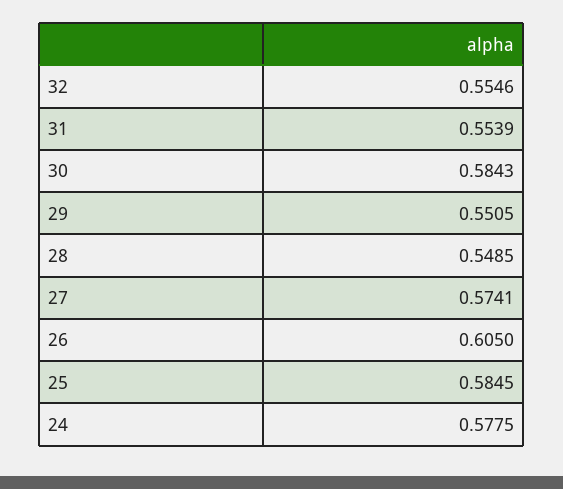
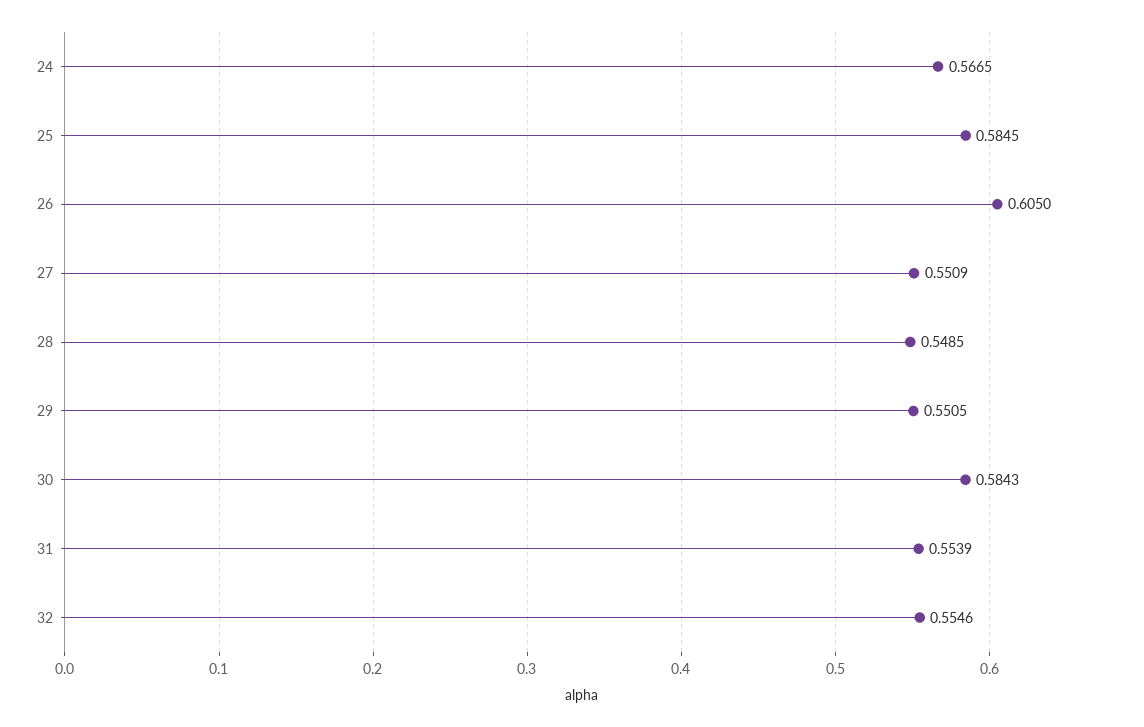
27: 0.5741 -> 0.5509
24: 0.5775 -> 0.5665

